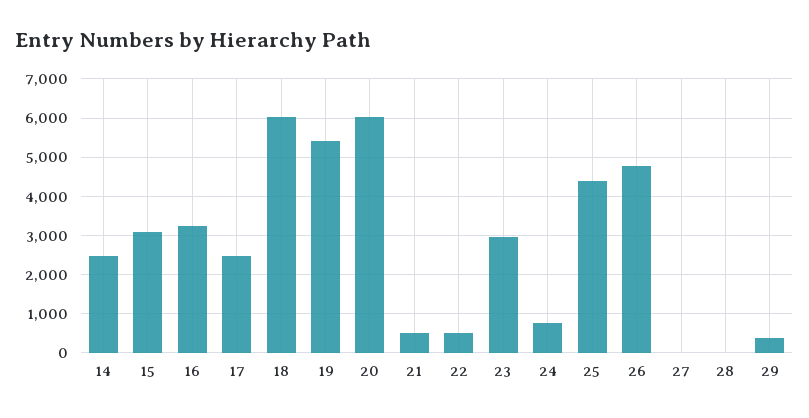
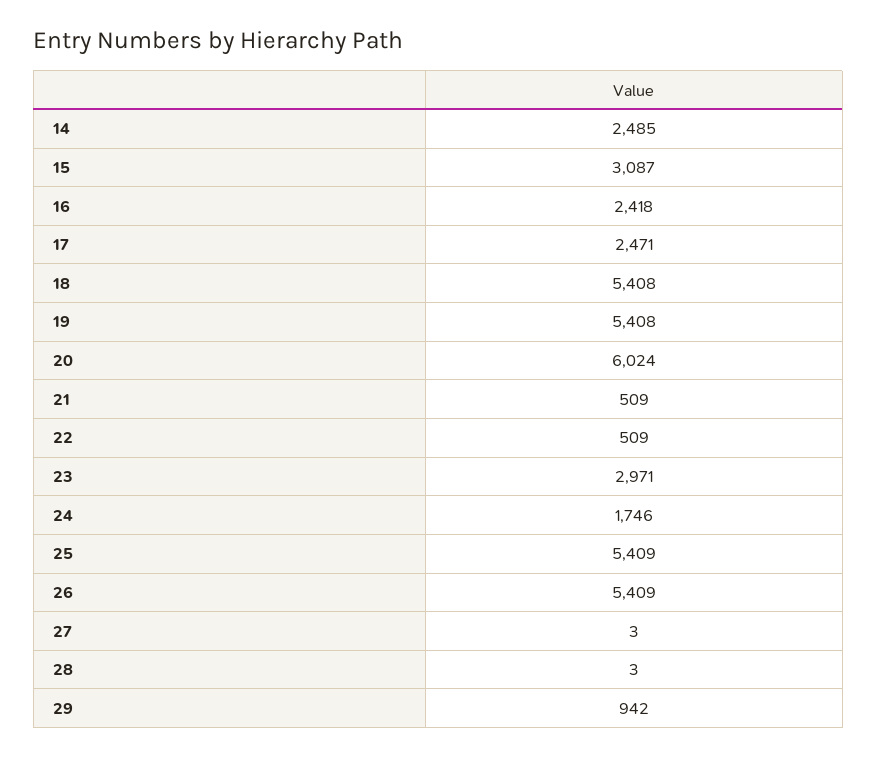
16: 3200 -> 2418
18: 6000 -> 5408
24: 800 -> 1746
25: 4400 -> 5409
26: 4800 -> 5409
29: 400 -> 942

